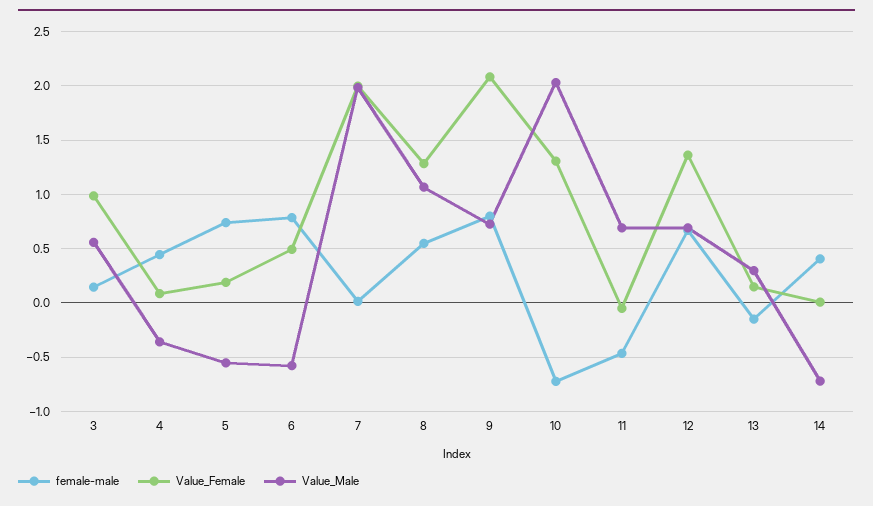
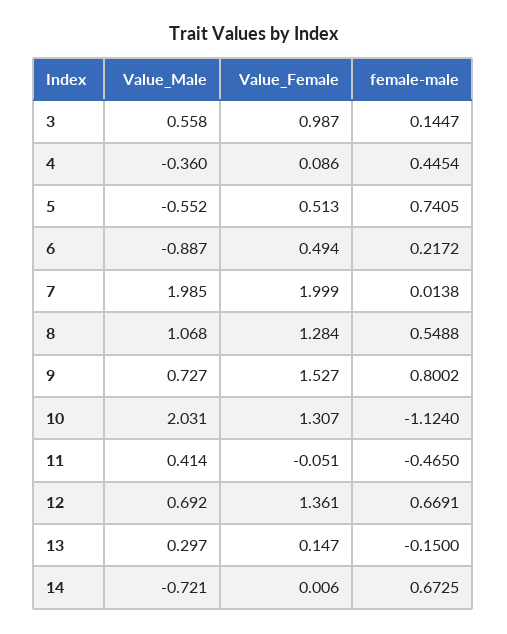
Value_Female, 5: 0.2 -> 0.513
female-male, 6: 0.8 -> 0.2172
Value_Male, 6: -0.6 -> -0.887
Value_Female, 9: 2.1 -> 1.527
female-male, 10: -0.7 -> -1.124
Value_Male, 11: 0.7 -> 0.414
female-male, 14: 0.4 -> 0.6725

